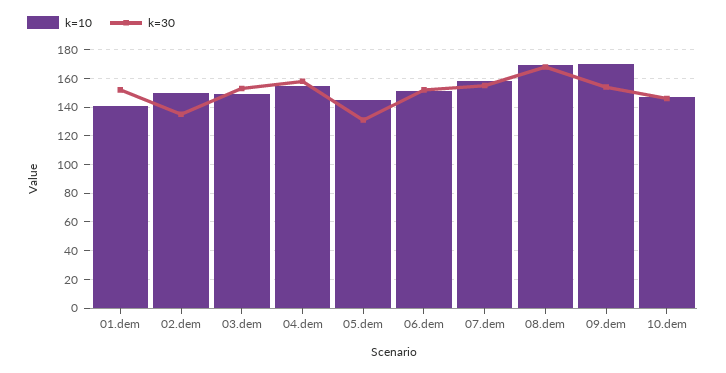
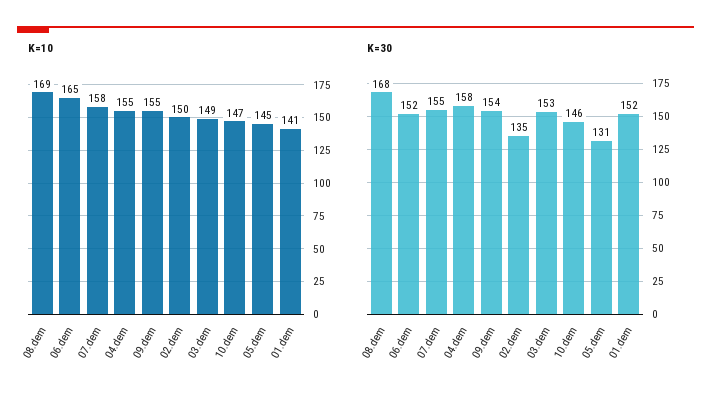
k=10, 06.dem: 150 -> 165
k=10, 09.dem: 170 -> 155

